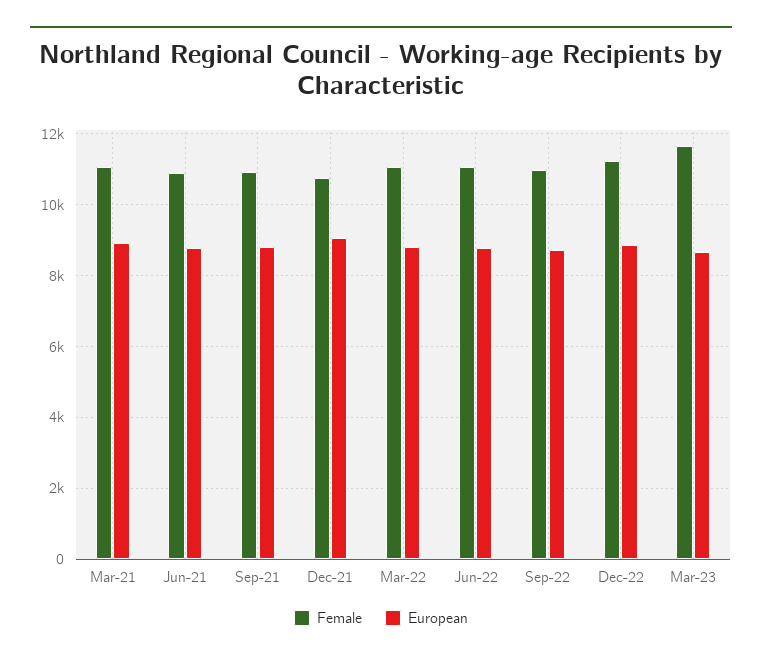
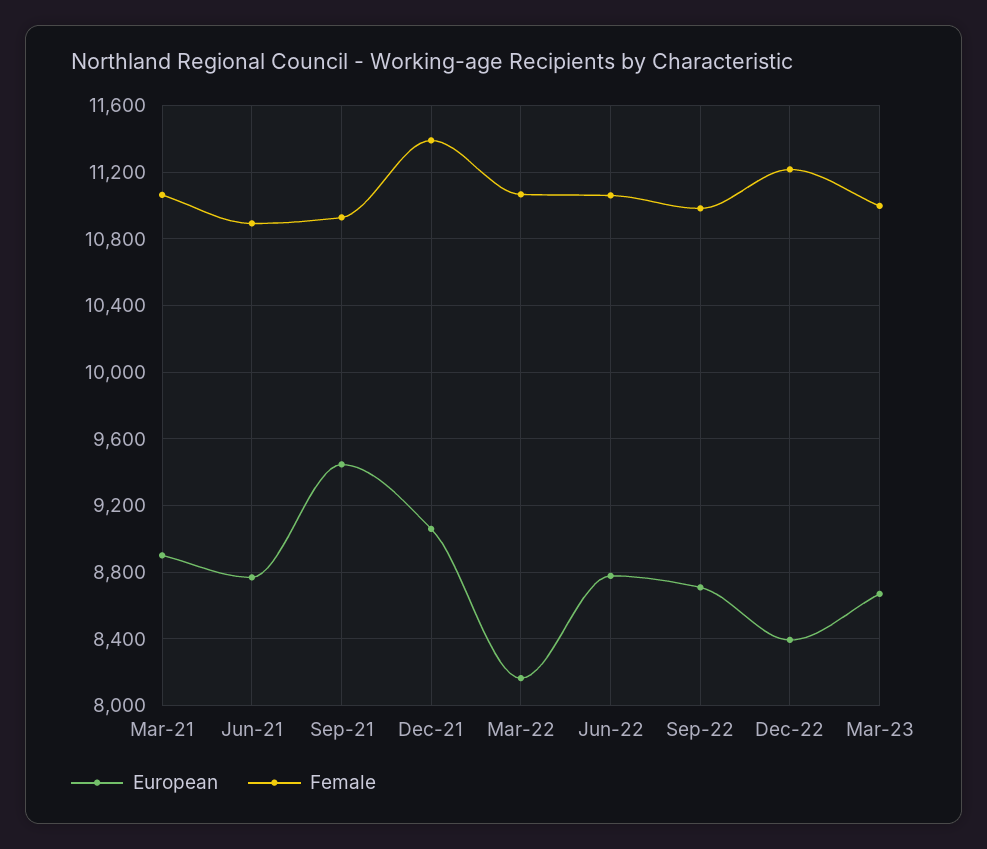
European, Sep-21: 8800 -> 9450
Female, Dec-21: 10800 -> 11400
European, Mar-22: 8800 -> 8150
European, Dec-22: 8800 -> 8400
Female, Mar-23: 11600 -> 11000

